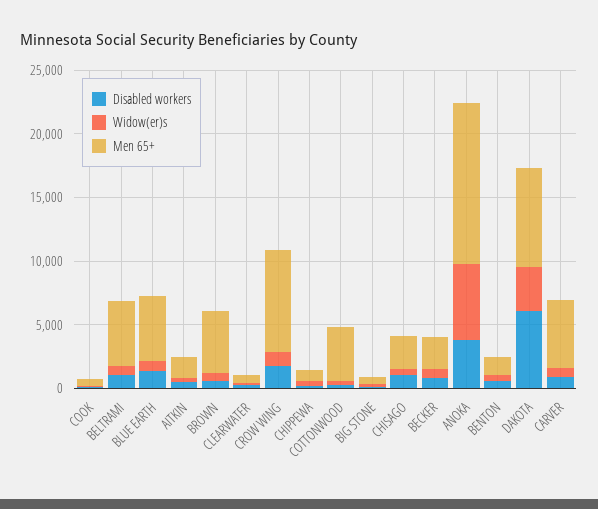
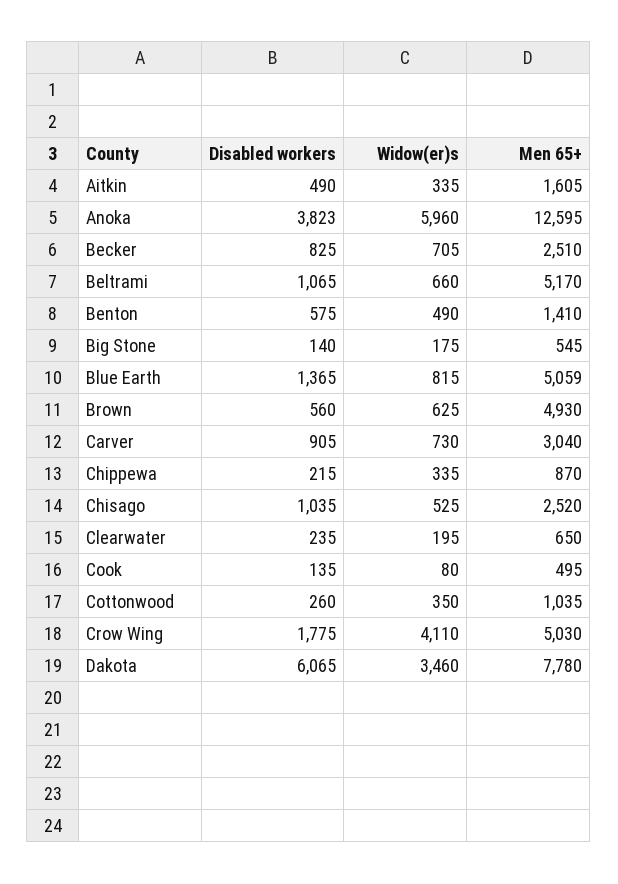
Widow(er)s, CROW WING: 1000 -> 4110
Men 65+, CROW WING: 8000 -> 5030
Men 65+, COTTONWOOD: 4000 -> 1035
Men 65+, CARVER: 5000 -> 3040

